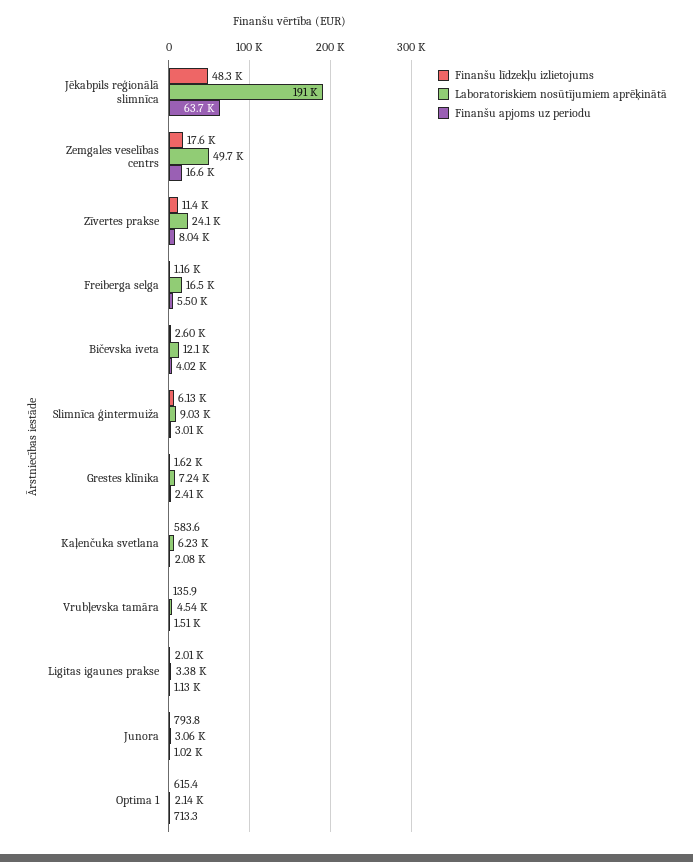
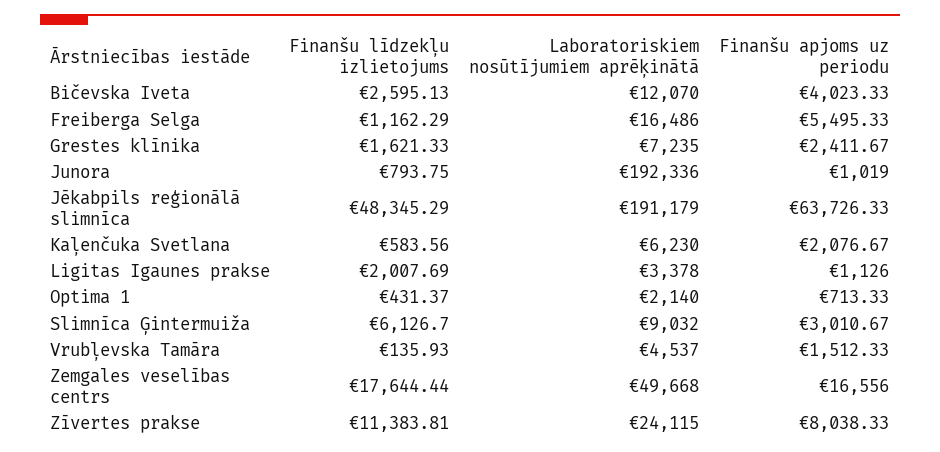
Laboratoriskiem nosūtījumiem aprēķinātā, Junora: 3060 -> 192336
Finanšu līdzekļu izlietojums, Optima 1: 615.4 -> 431.37

